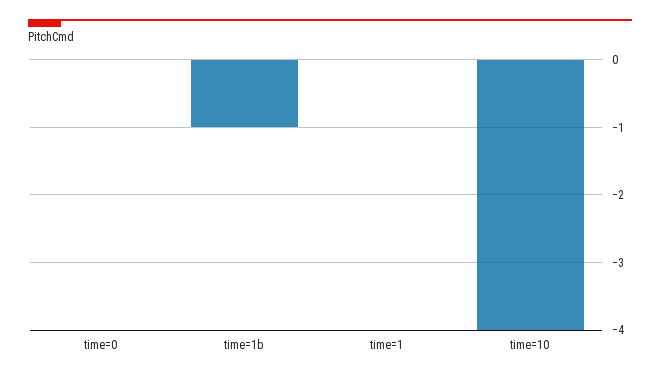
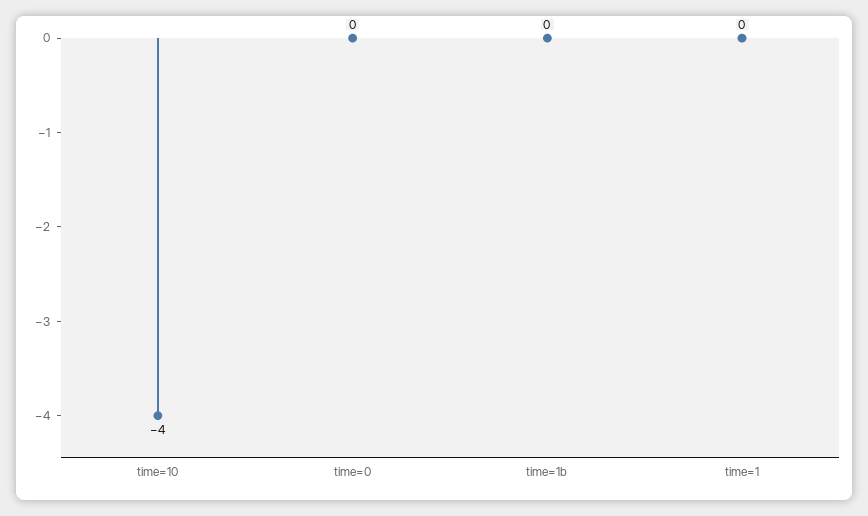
time=1b: -1 -> 0

